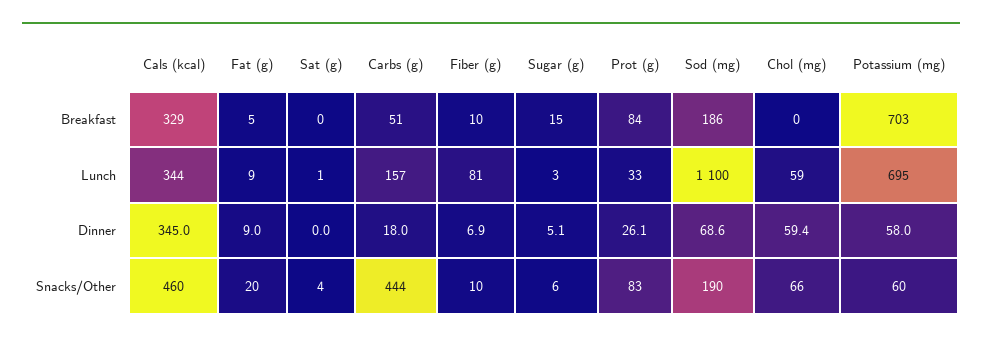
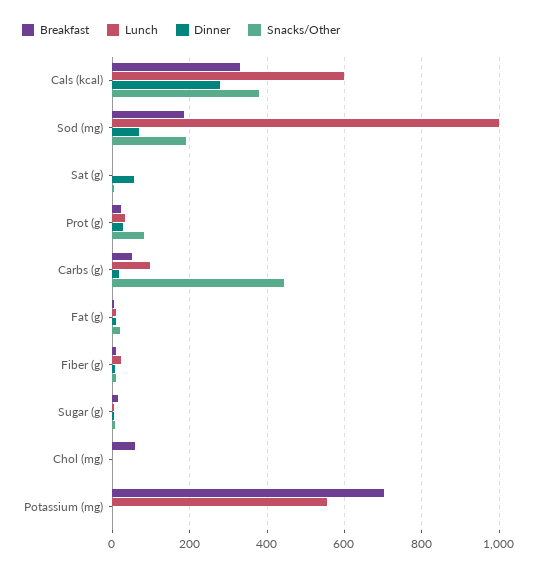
Breakfast, Prot (g): 84 -> 20
Breakfast, Chol (mg): 0 -> 60
Lunch, Cals (kcal): 344 -> 600
Lunch, Carbs (g): 157 -> 100
Lunch, Fiber (g): 81 -> 20
Lunch, Sod (mg): 1100 -> 1000
Lunch, Chol (mg): 59 -> 0
Lunch, Potassium (mg): 695 -> 560
Dinner, Cals (kcal): 345 -> 280
Dinner, Sat (g): 0 -> 60
Dinner, Chol (mg): 59.4 -> 0
Dinner, Potassium (mg): 58 -> 0
Snacks/Other, Cals (kcal): 460 -> 380
Snacks/Other, Chol (mg): 66 -> 0
Snacks/Other, Potassium (mg): 60 -> 0

